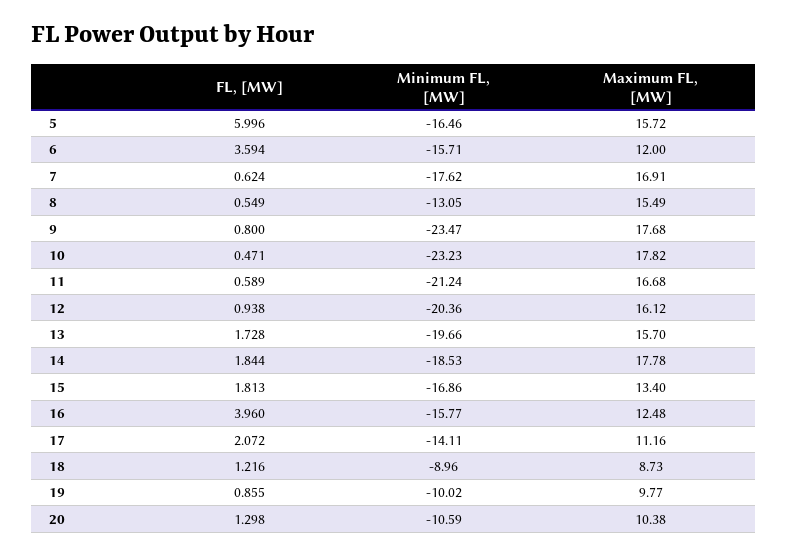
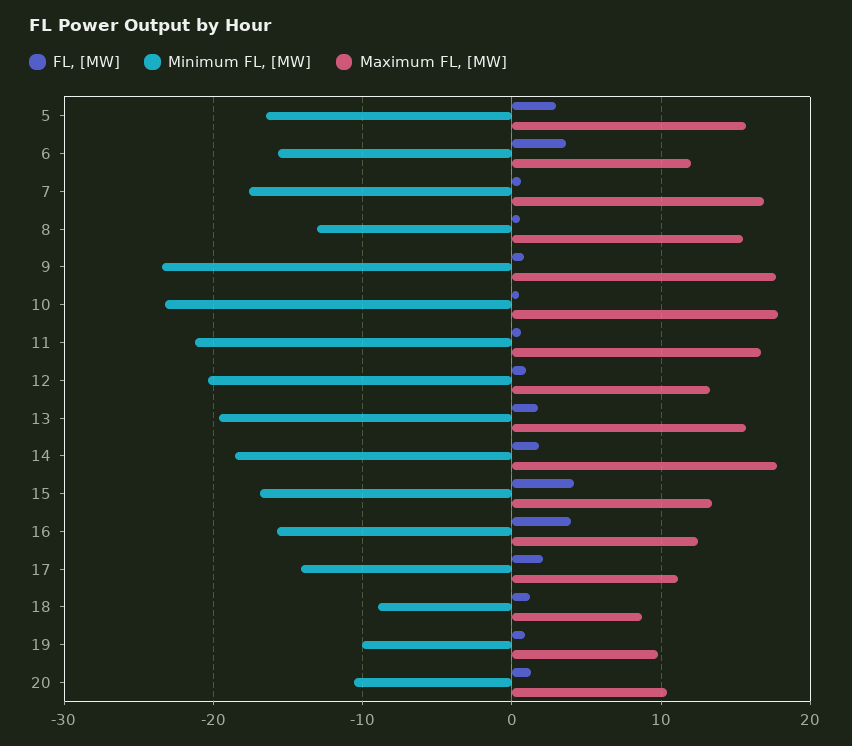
FL, [MW], 5: 5.996 -> 3
Maximum FL, [MW], 12: 16.12 -> 13
FL, [MW], 15: 1.813 -> 4

